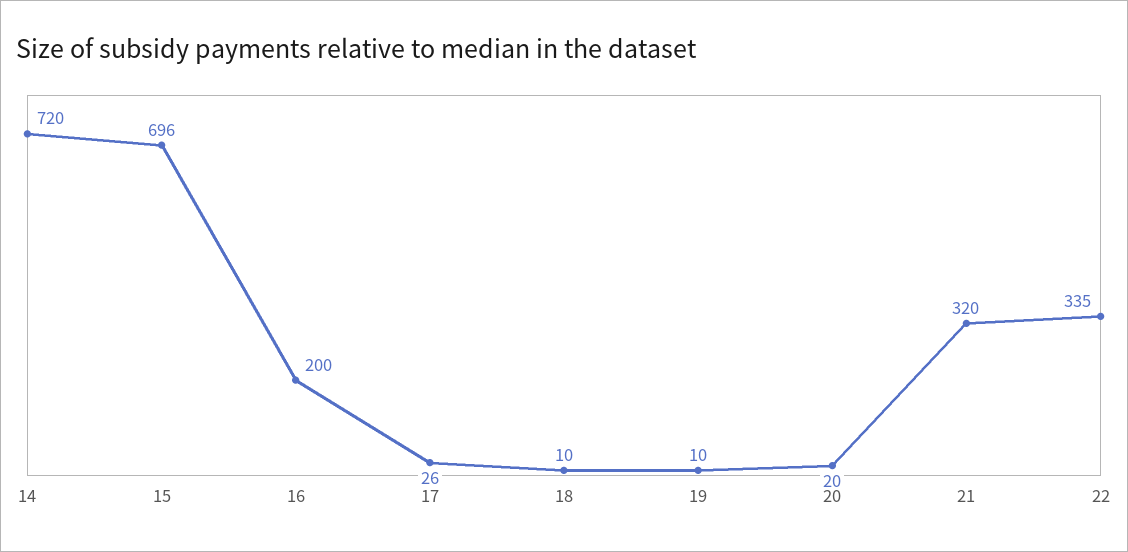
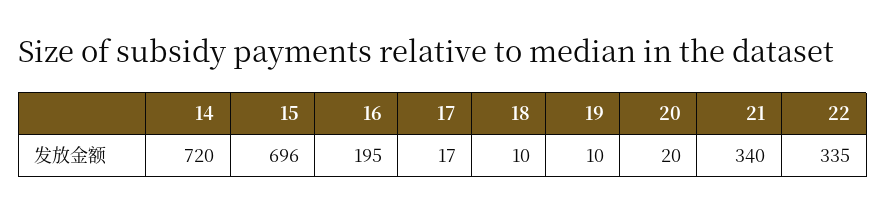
16: 200 -> 195
17: 26 -> 17
21: 320 -> 340

